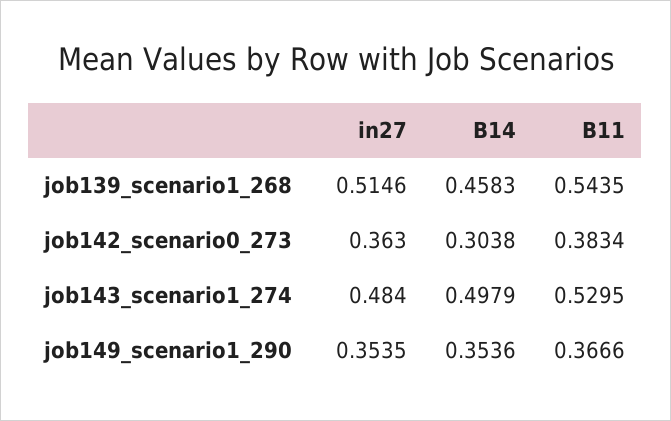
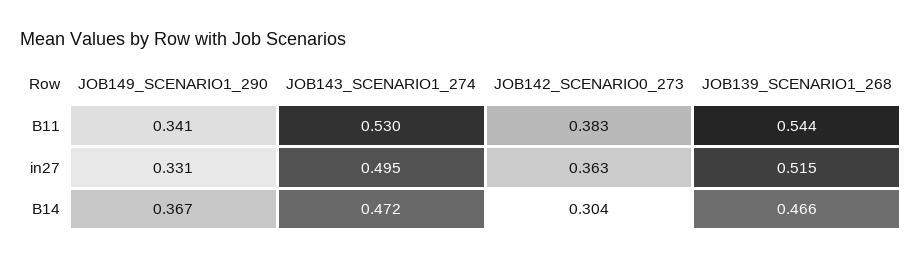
B14, job139_scenario1_268: 0.4583 -> 0.466
in27, job143_scenario1_274: 0.484 -> 0.495
B14, job143_scenario1_274: 0.4979 -> 0.472
in27, job149_scenario1_290: 0.3535 -> 0.331
B14, job149_scenario1_290: 0.3536 -> 0.367
B11, job149_scenario1_290: 0.3666 -> 0.341

